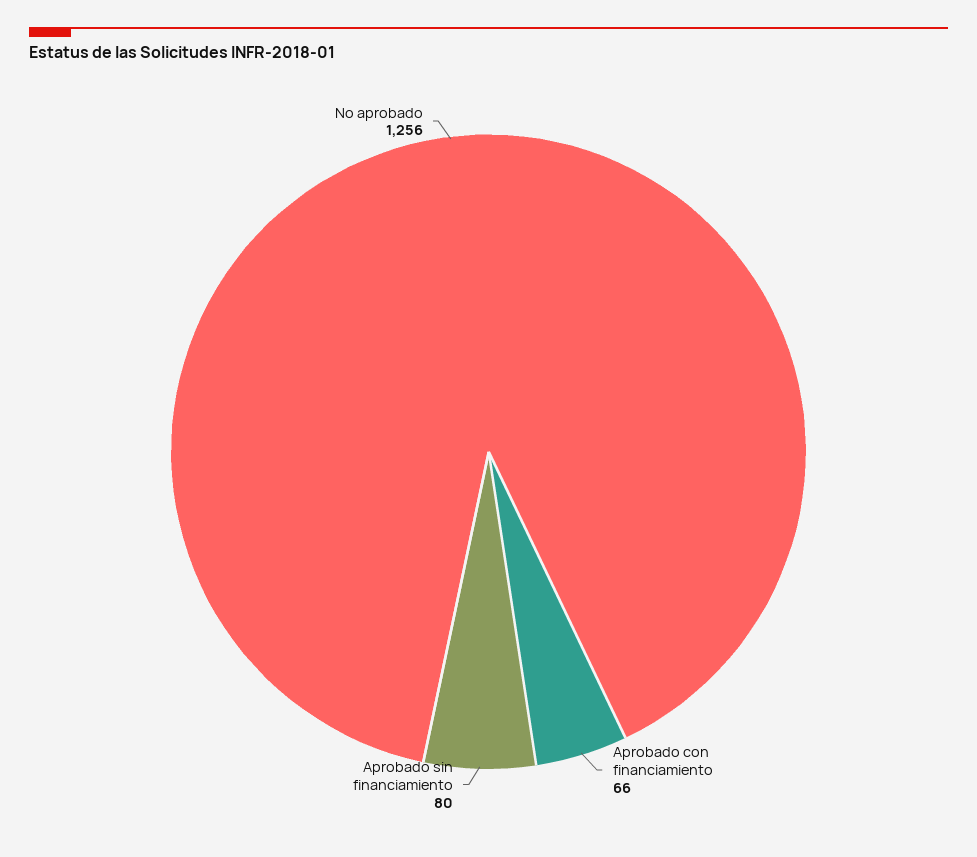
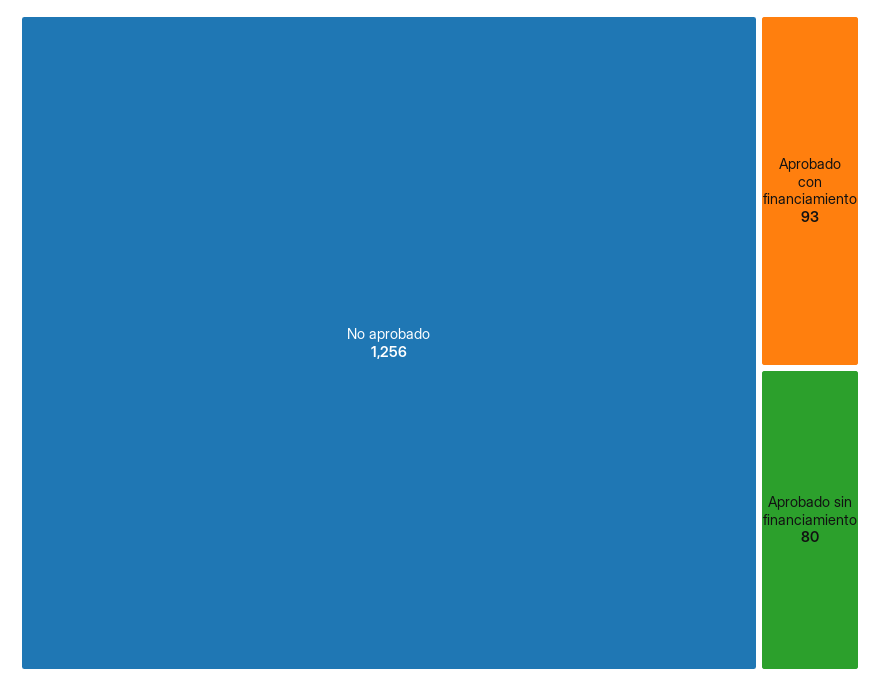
Aprobado con financiamiento: 66 -> 93

